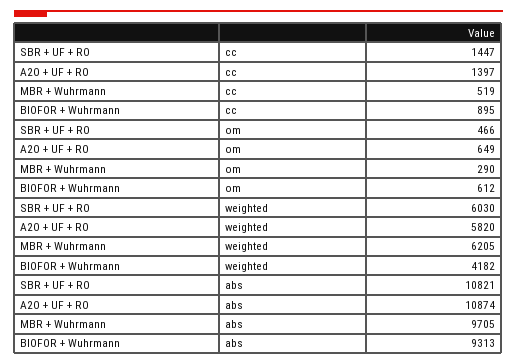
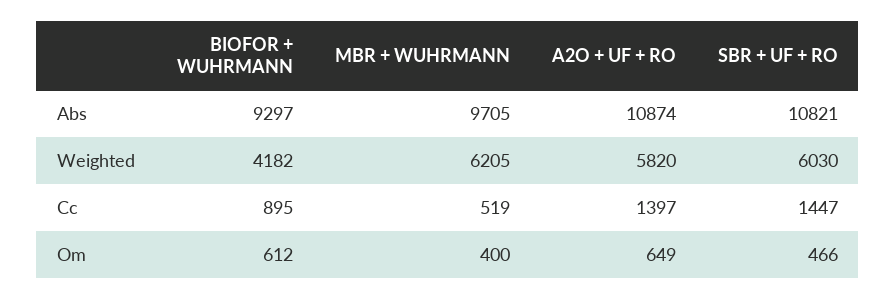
MBR + Wuhrmann, om: 290 -> 400
BIOFOR + Wuhrmann, abs: 9313 -> 9297

